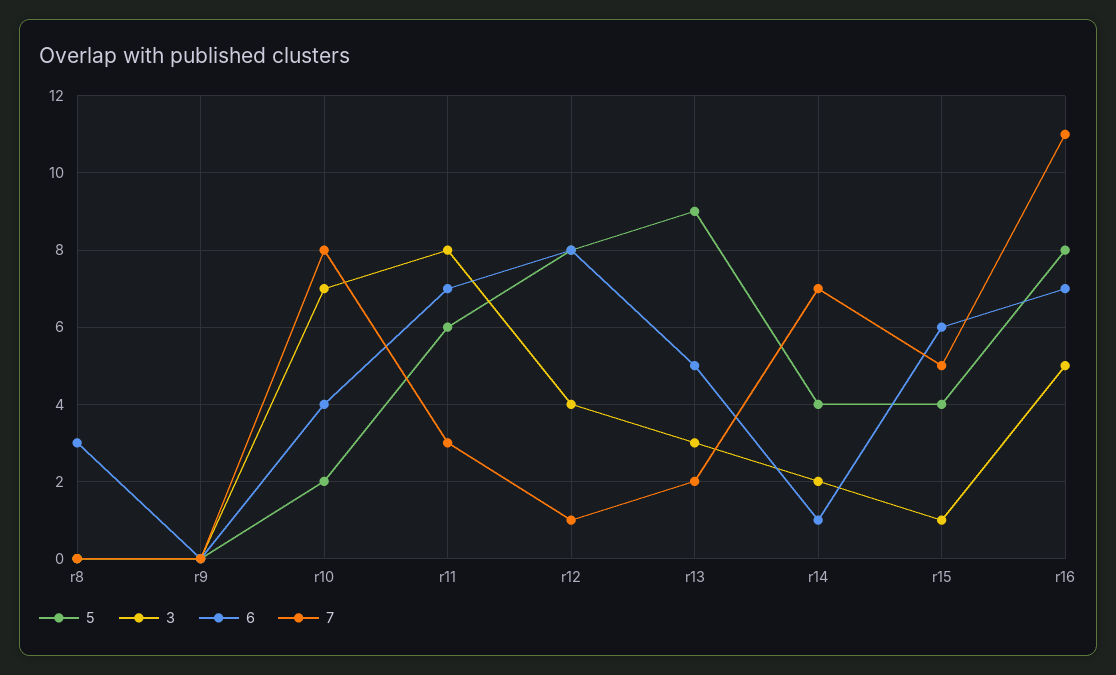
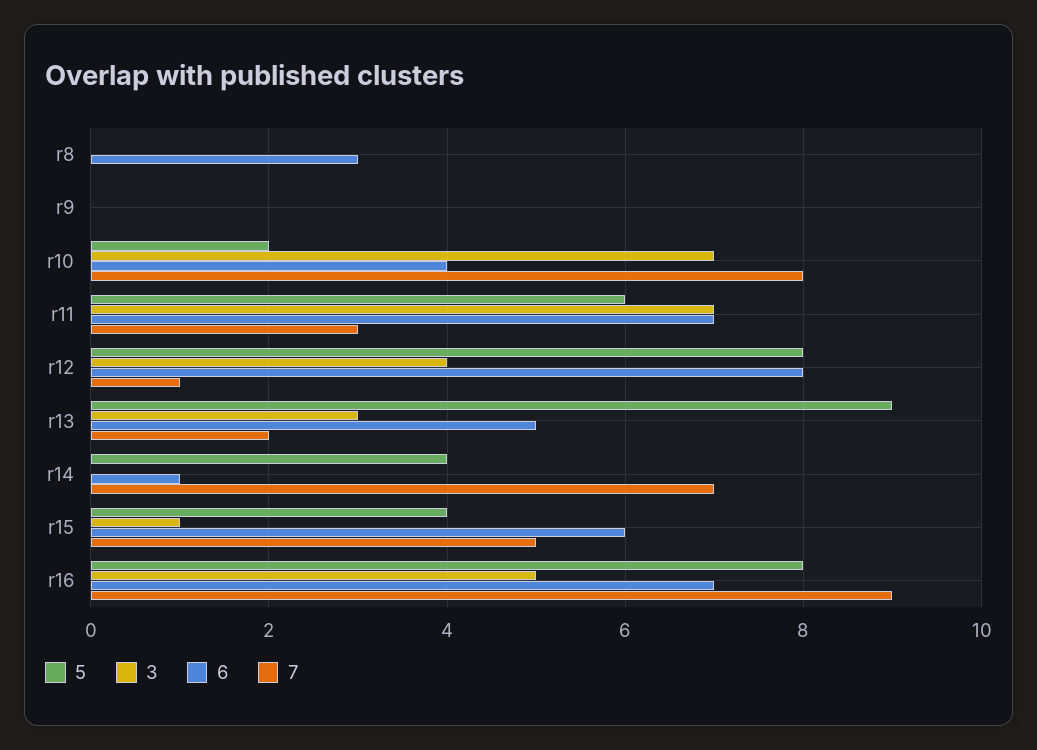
3, r11: 8 -> 7
3, r14: 2 -> 0
7, r16: 11 -> 9

